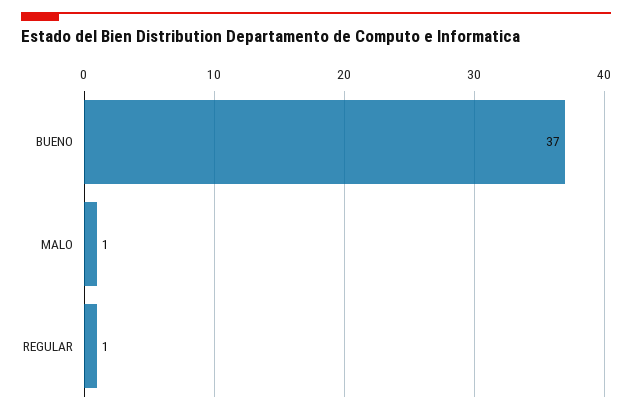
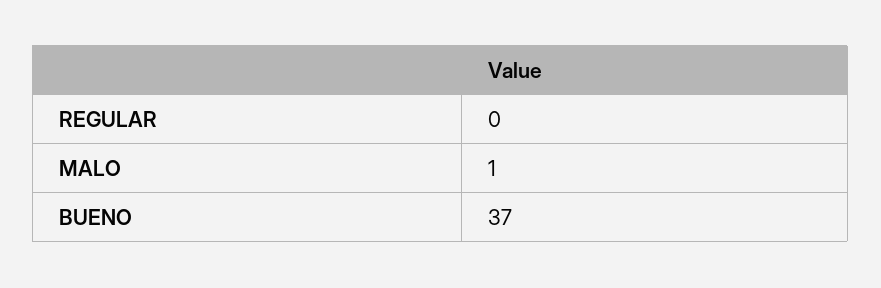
REGULAR: 1 -> 0

